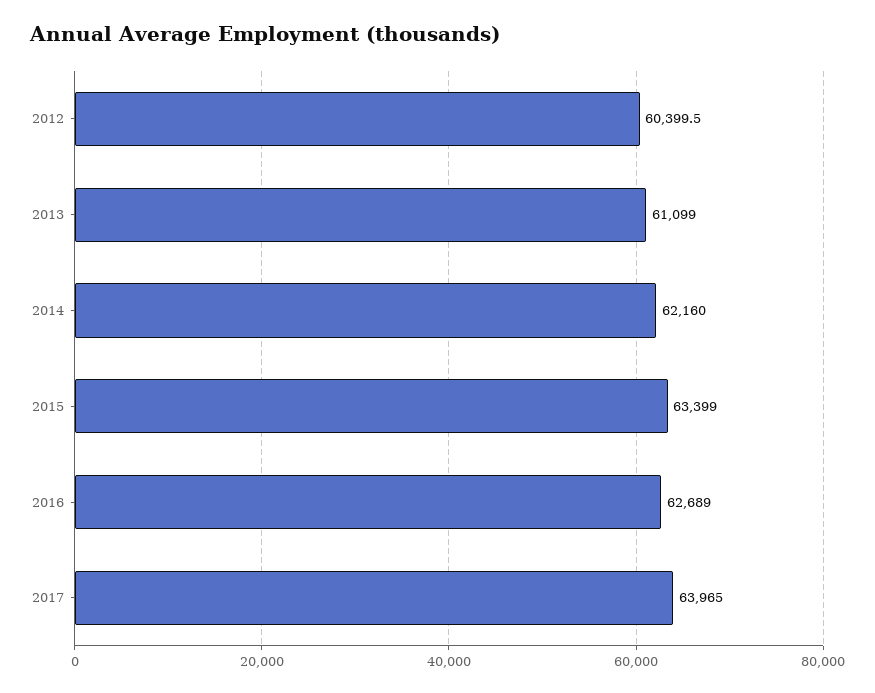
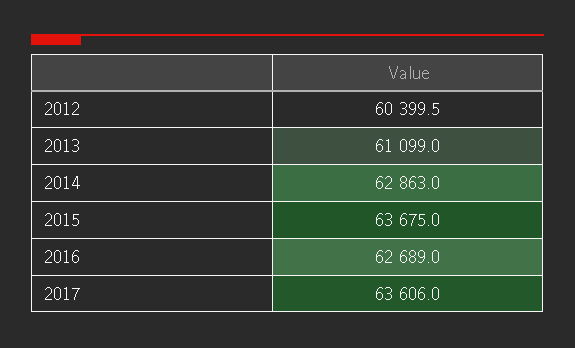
2014: 62160 -> 62863
2015: 63399 -> 63675
2017: 63965 -> 63606

